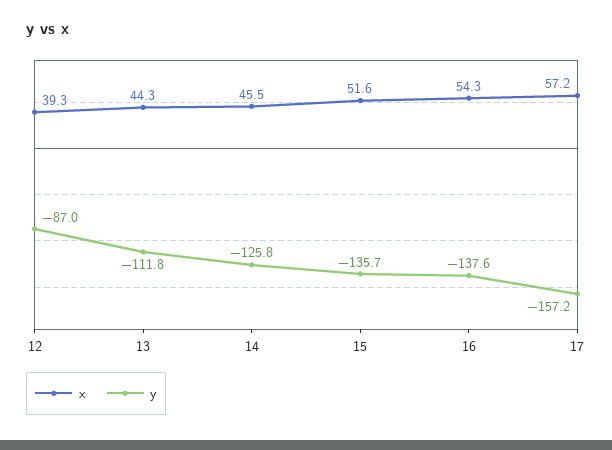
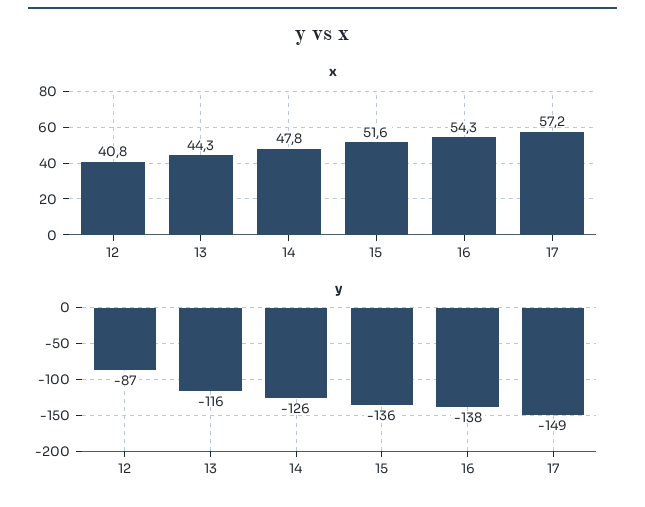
x, 12: 39.3 -> 40.8
y, 13: -111.8 -> -116
x, 14: 45.5 -> 47.8
y, 17: -157.2 -> -149

